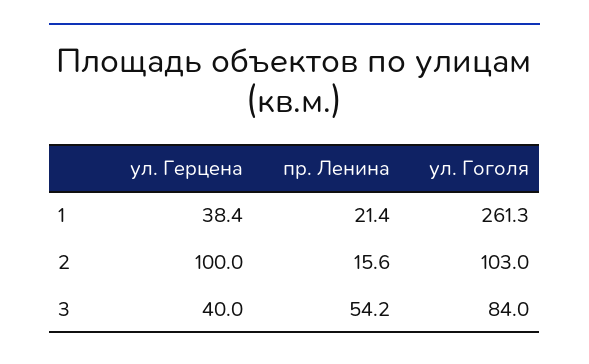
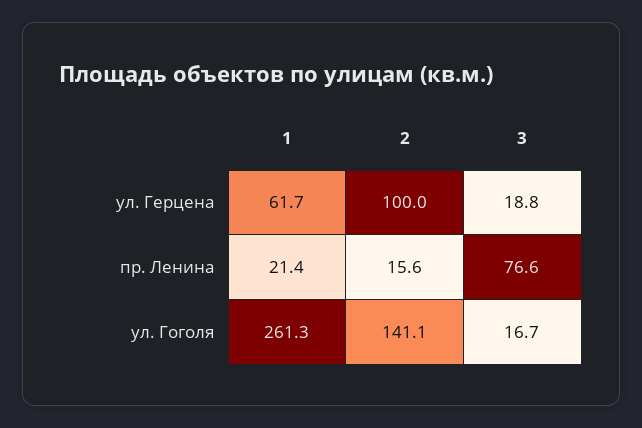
ул. Герцена, 1: 38.4 -> 61.7
ул. Гоголя, 2: 103 -> 141.1
ул. Герцена, 3: 40 -> 18.8
пр. Ленина, 3: 54.2 -> 76.6
ул. Гоголя, 3: 84 -> 16.7

